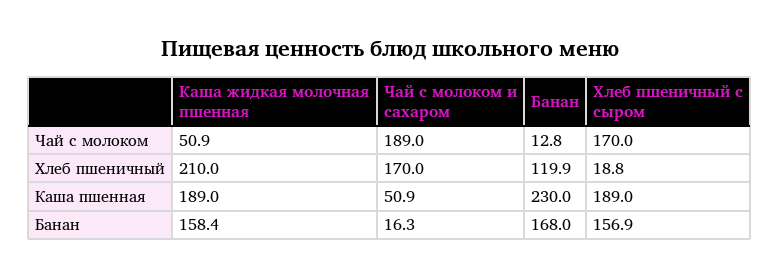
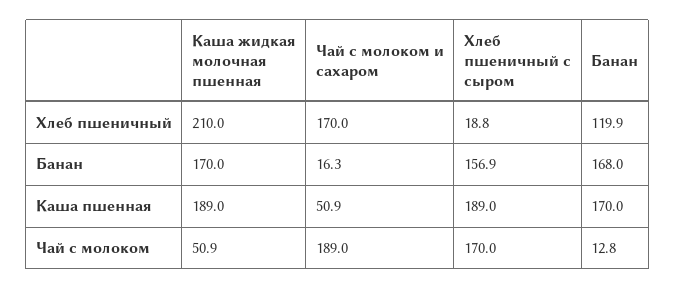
Банан, Каша пшенная: 230 -> 170
Каша жидкая молочная пшенная, Банан: 158.4 -> 170

